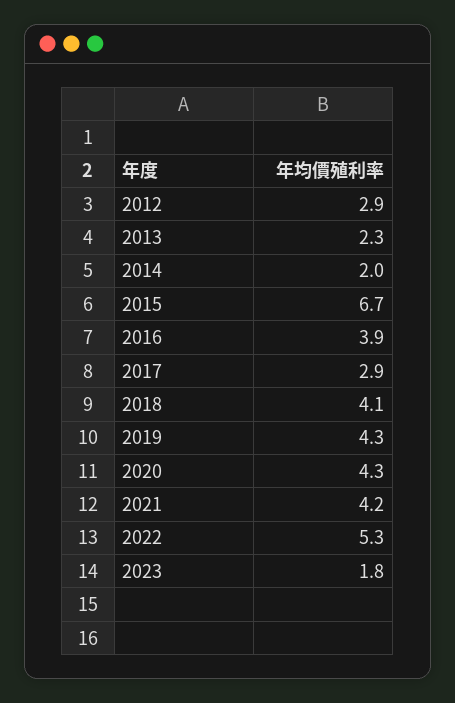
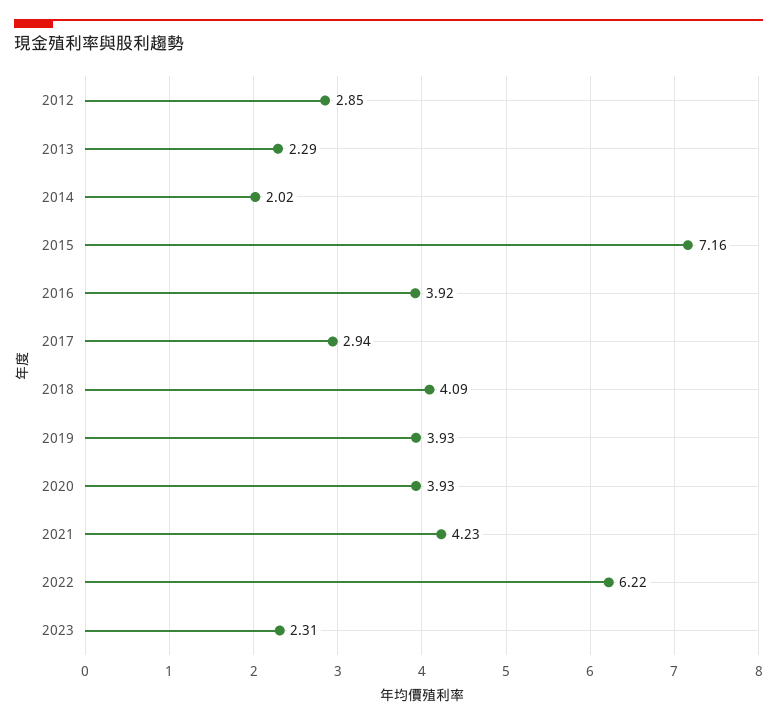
2015: 6.7 -> 7.16
2019: 4.3 -> 3.93
2020: 4.3 -> 3.93
2022: 5.3 -> 6.22
2023: 1.8 -> 2.31

